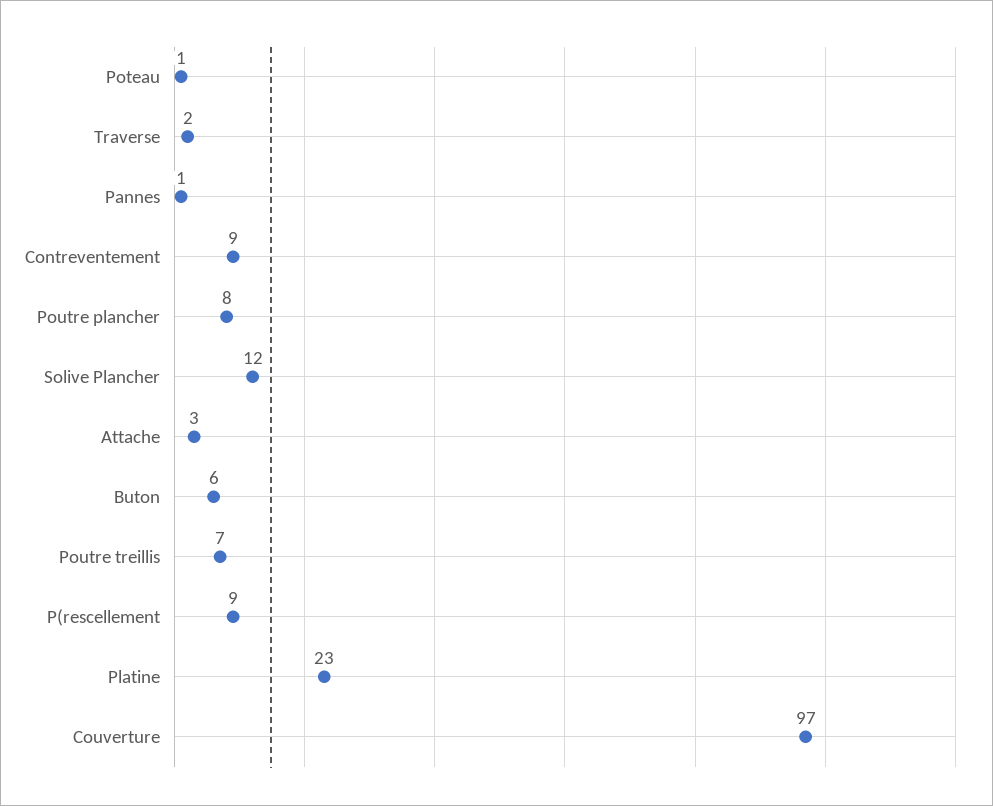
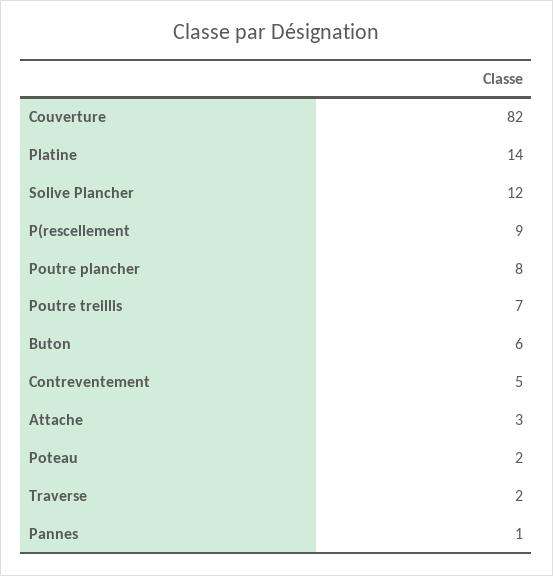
Poteau: 1 -> 2
Contreventement: 9 -> 5
Platine: 23 -> 14
Couverture: 97 -> 82

